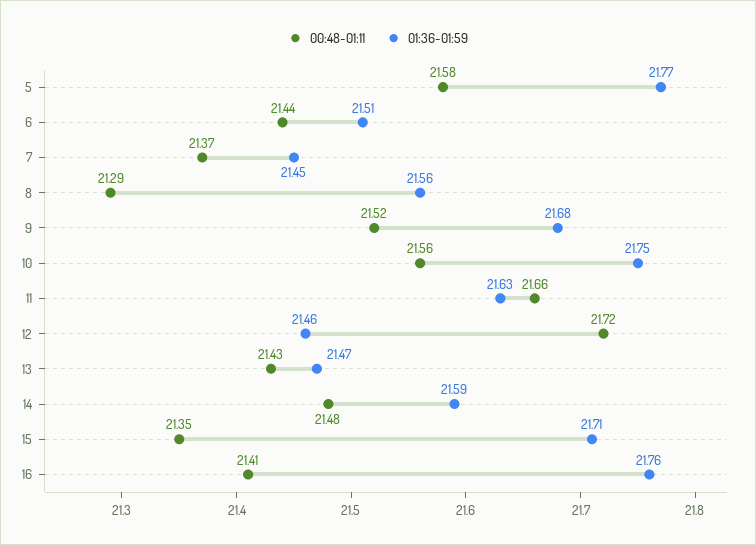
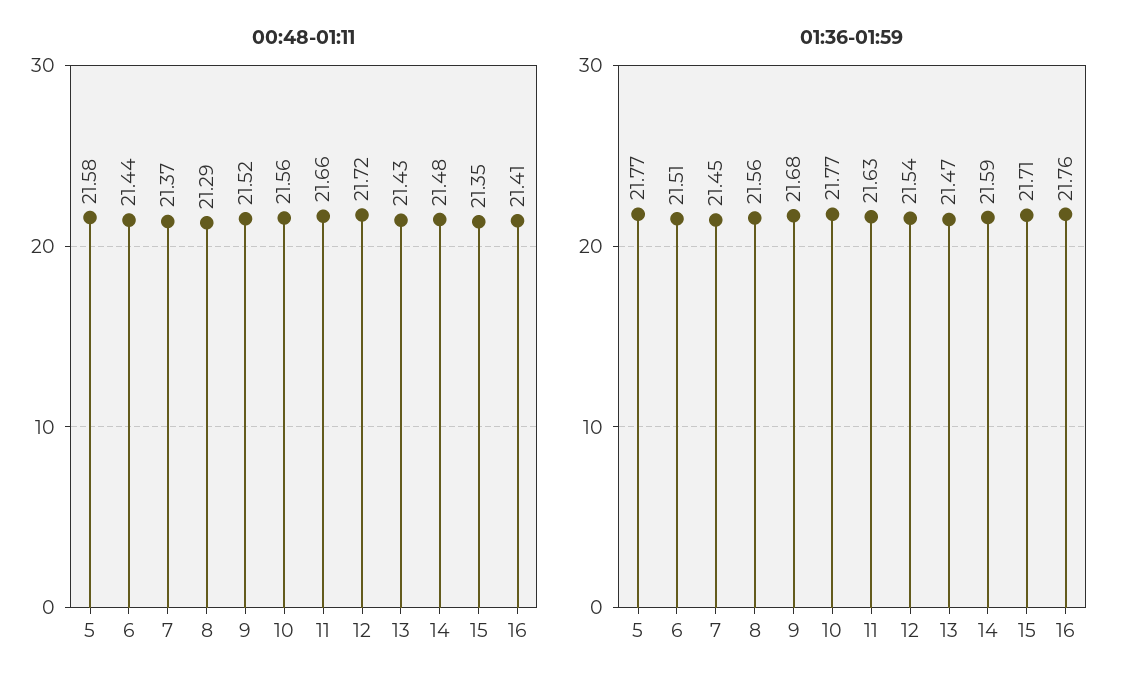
01:36-01:59, 10: 21.75 -> 21.77
01:36-01:59, 12: 21.46 -> 21.54

